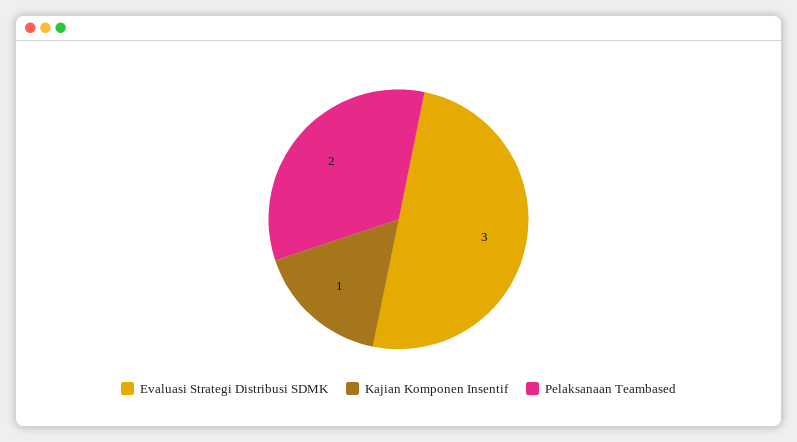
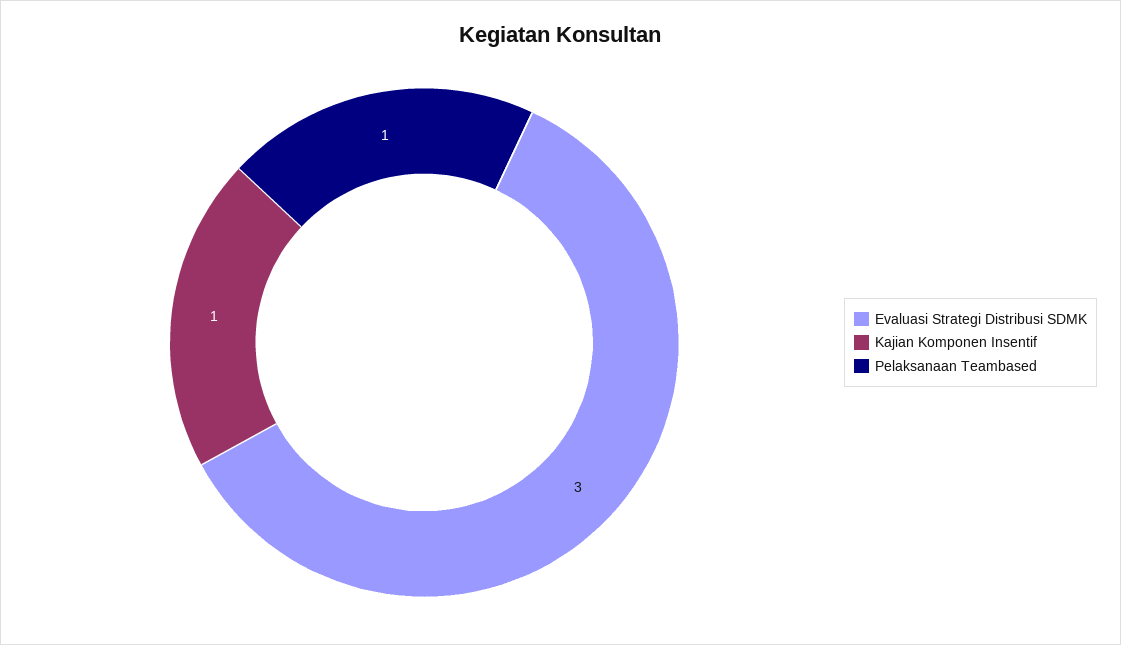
Pelaksanaan Teambased: 2 -> 1

